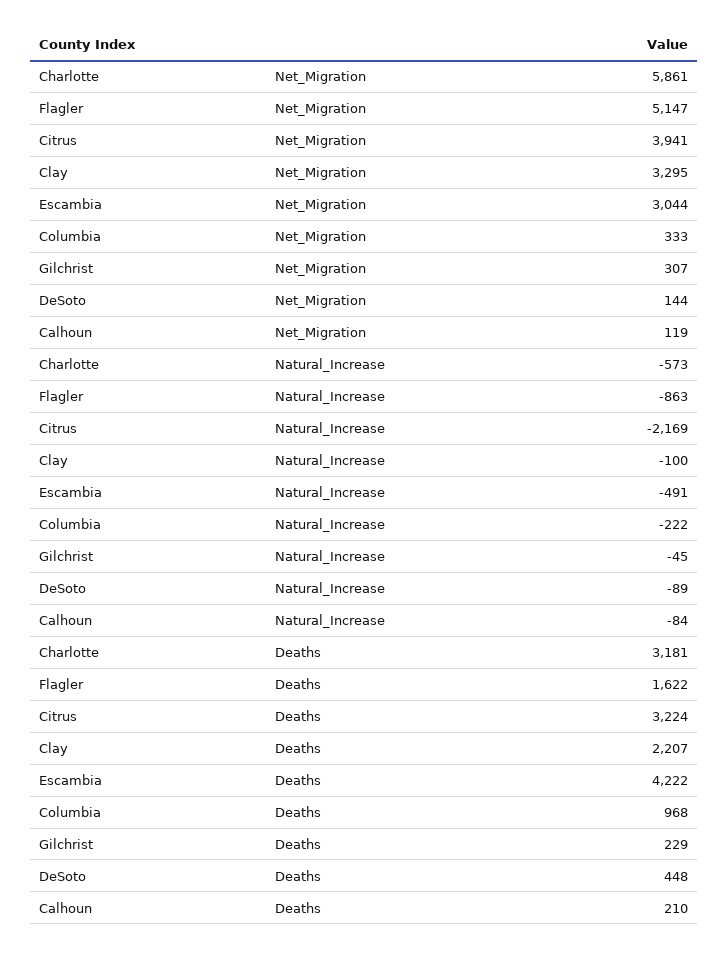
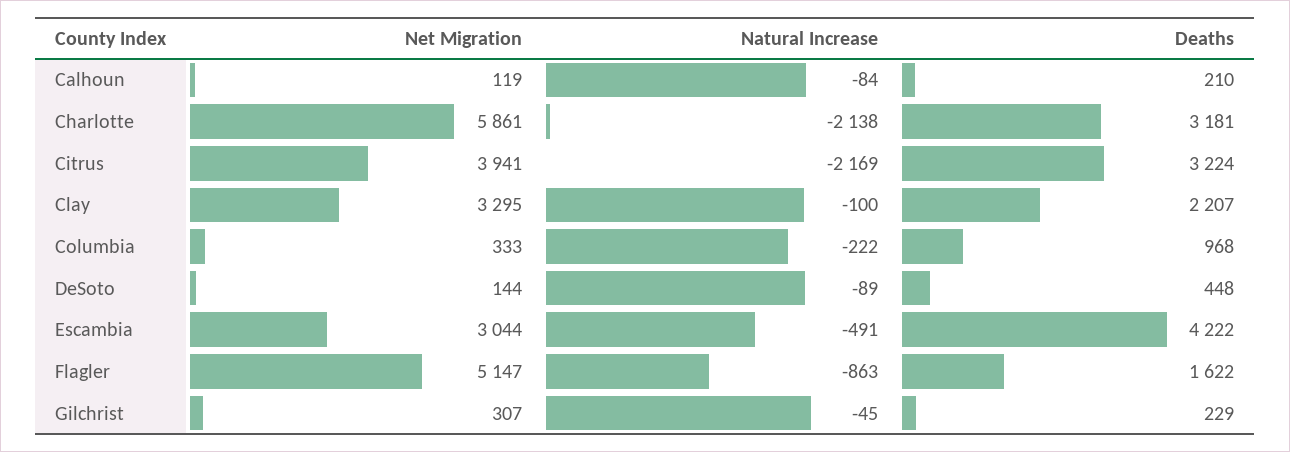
Charlotte, Natural_Increase: -573 -> -2138

